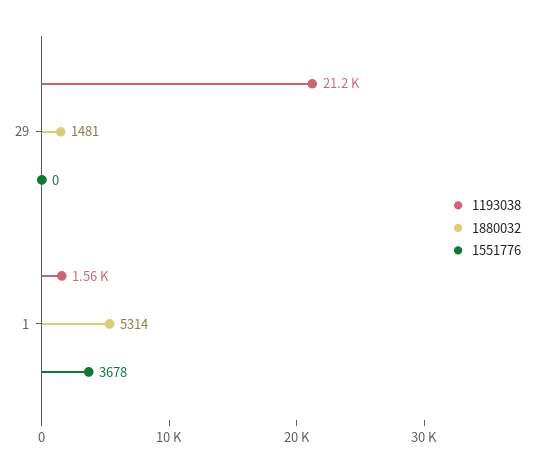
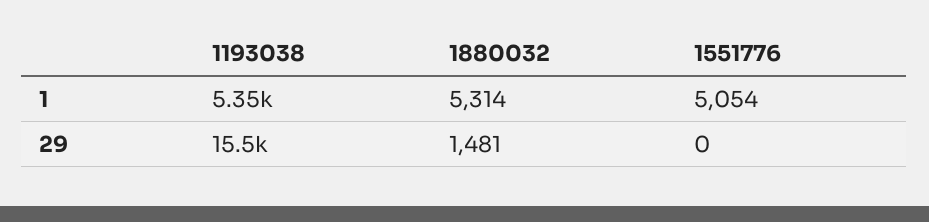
1193038, 29: 21200 -> 15500
1193038, 1: 1560 -> 5350
1551776, 1: 3678 -> 5054

